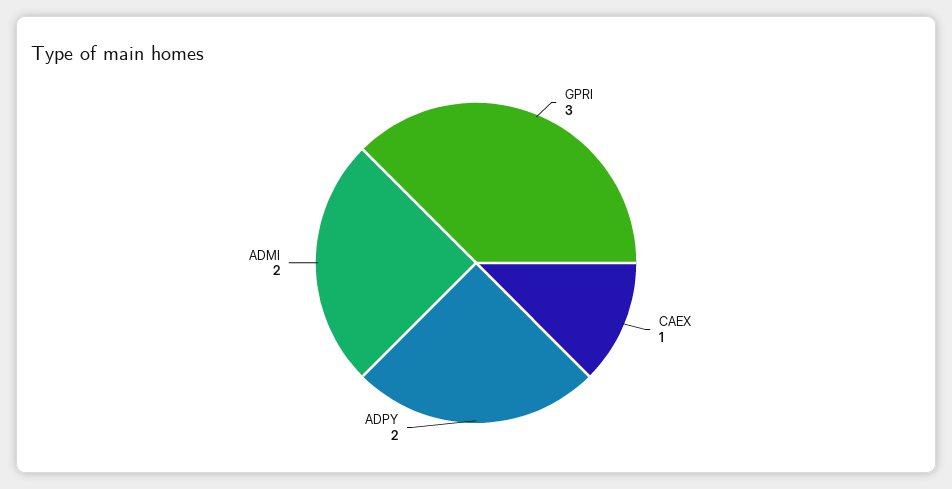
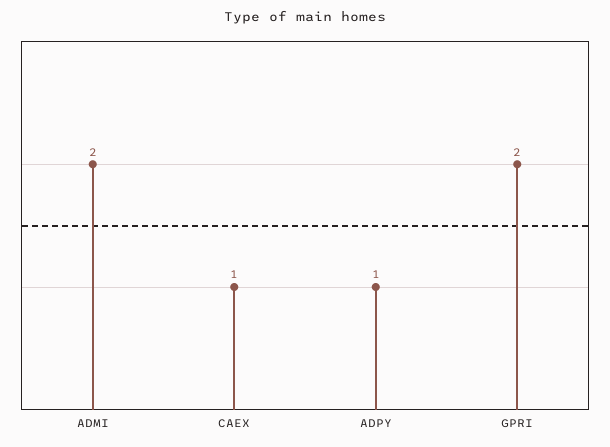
GPRI: 3 -> 2
ADPY: 2 -> 1

